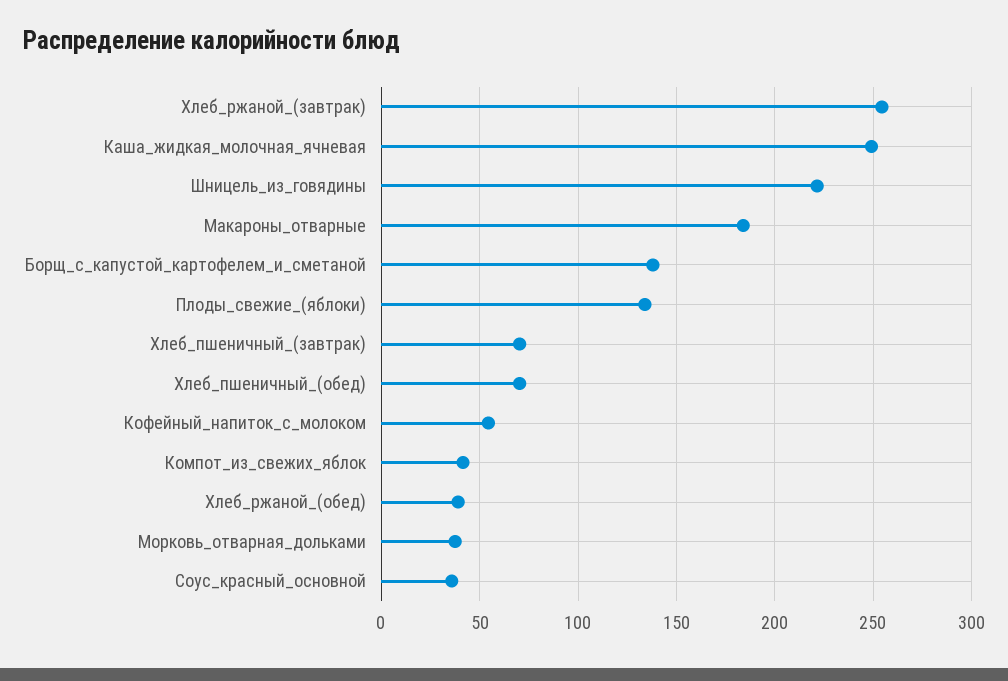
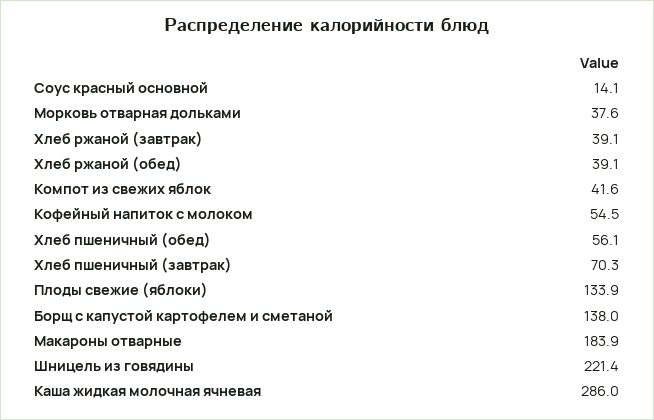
Хлеб_ржаной_(завтрак): 255 -> 39.1
Каша_жидкая_молочная_ячневая: 250 -> 286
Хлеб_пшеничный_(обед): 70 -> 56.1
Соус_красный_основной: 35 -> 14.1

